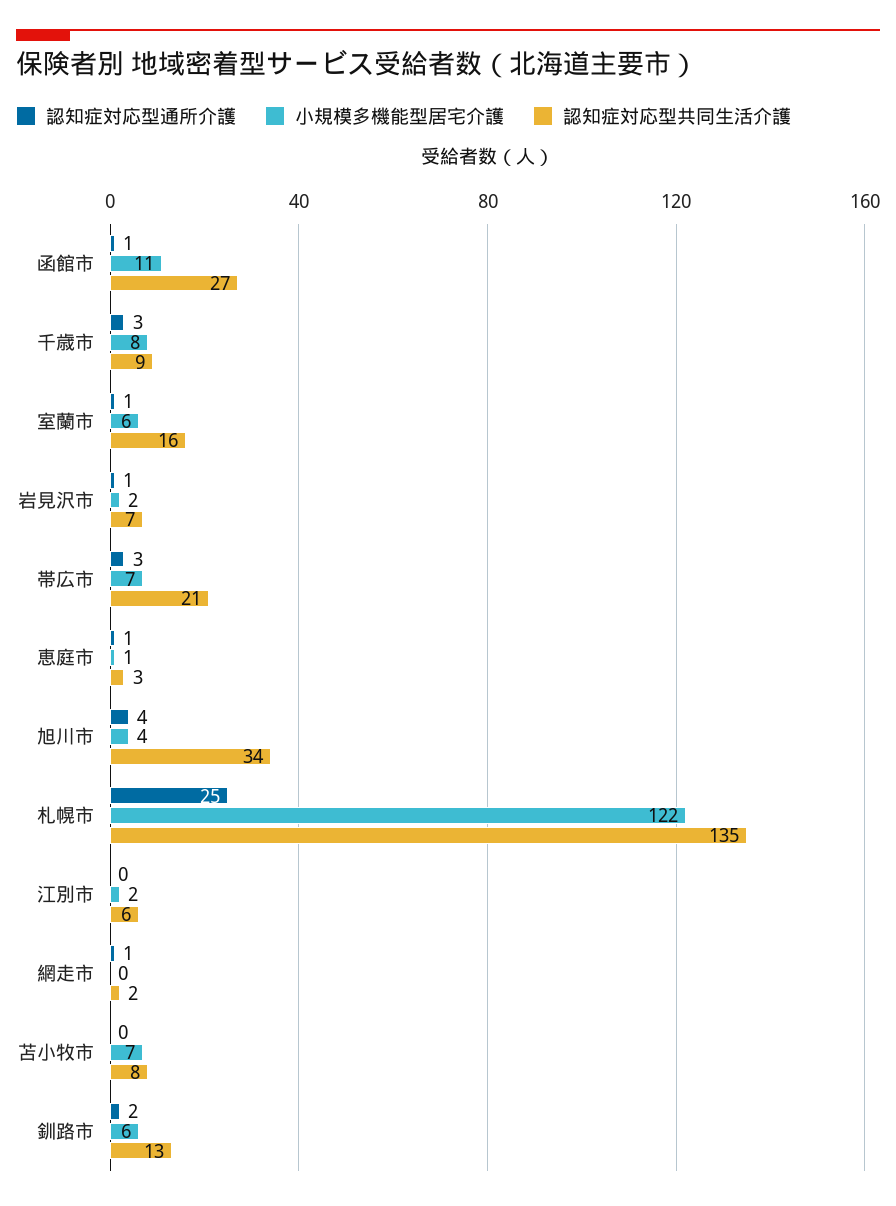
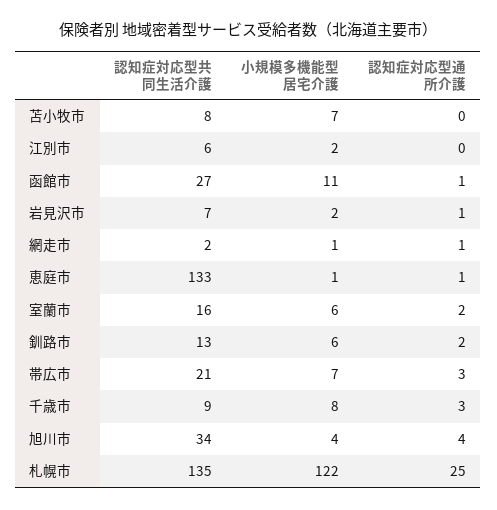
認知症対応型通所介護, 室蘭市: 1 -> 2
認知症対応型共同生活介護, 恵庭市: 3 -> 133
小規模多機能型居宅介護, 網走市: 0 -> 1

